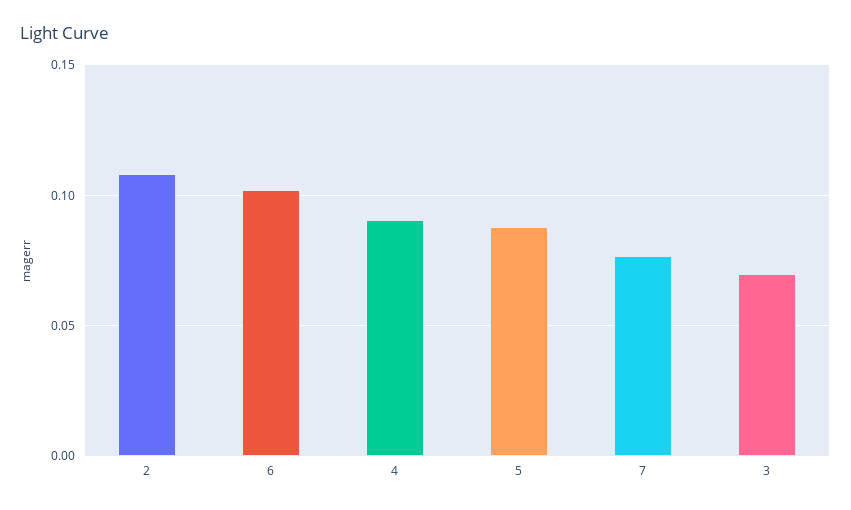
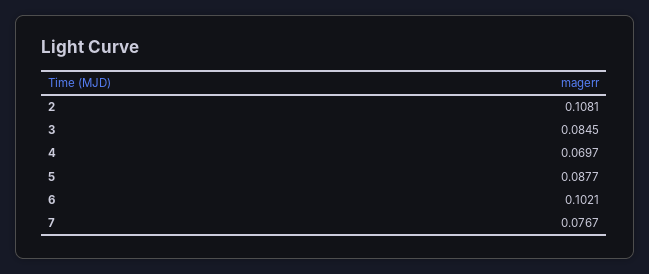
4: 0.09 -> 0.0697
3: 0.07 -> 0.0845

